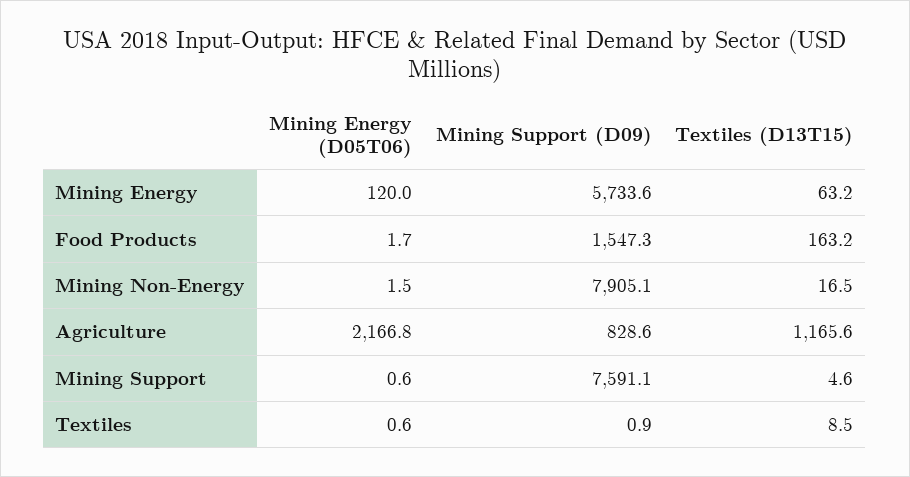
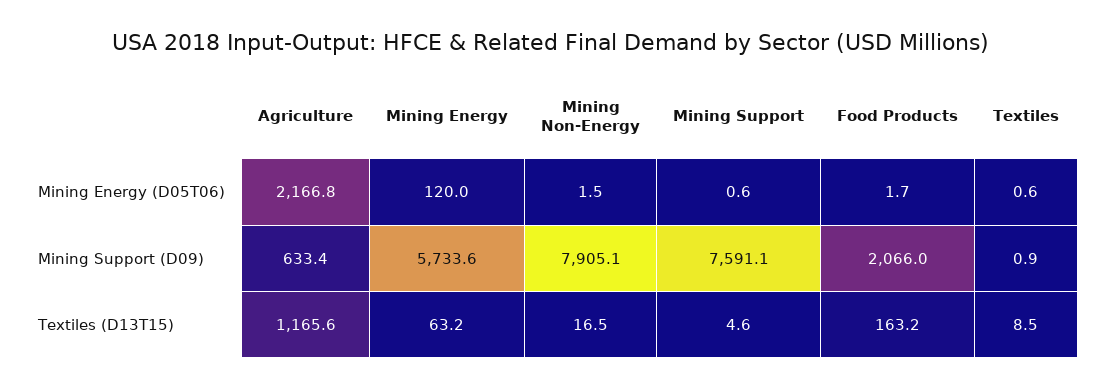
Mining Support (D09), Food Products: 1547.3 -> 2066
Mining Support (D09), Agriculture: 828.6 -> 633.4

